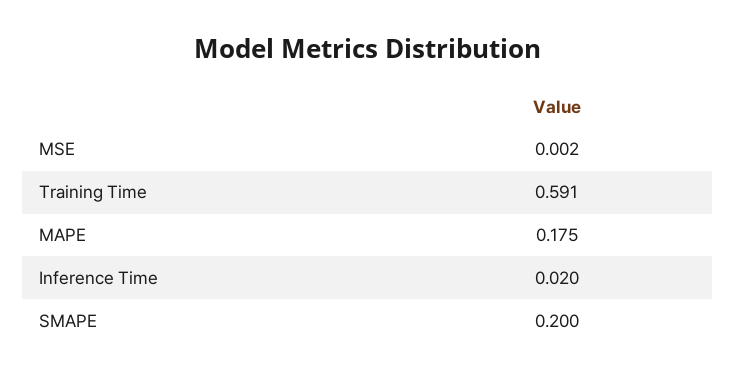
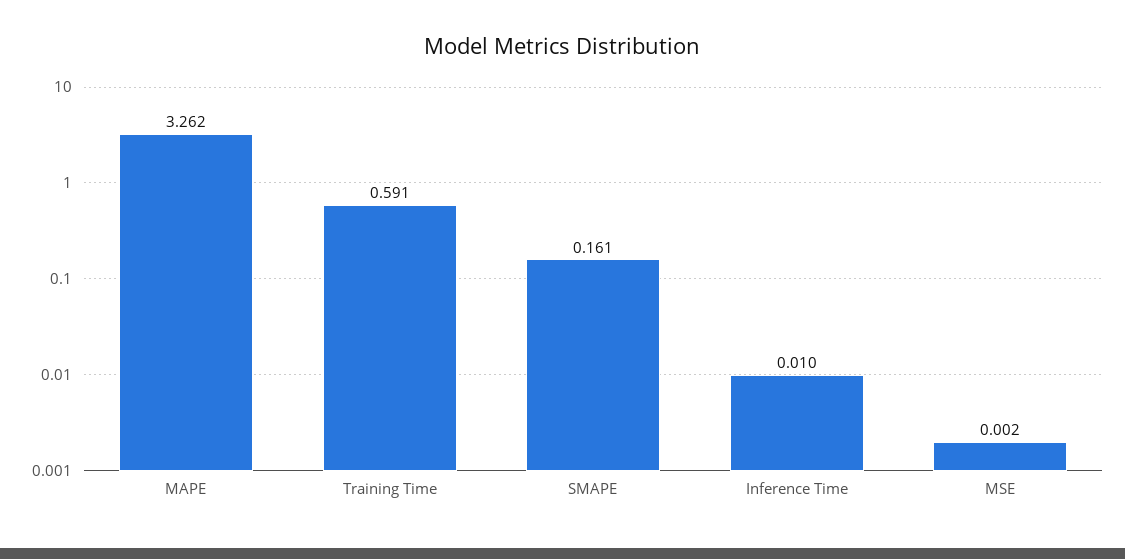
MAPE: 0.175 -> 3.262
Inference Time: 0.02 -> 0.01
SMAPE: 0.2 -> 0.161

